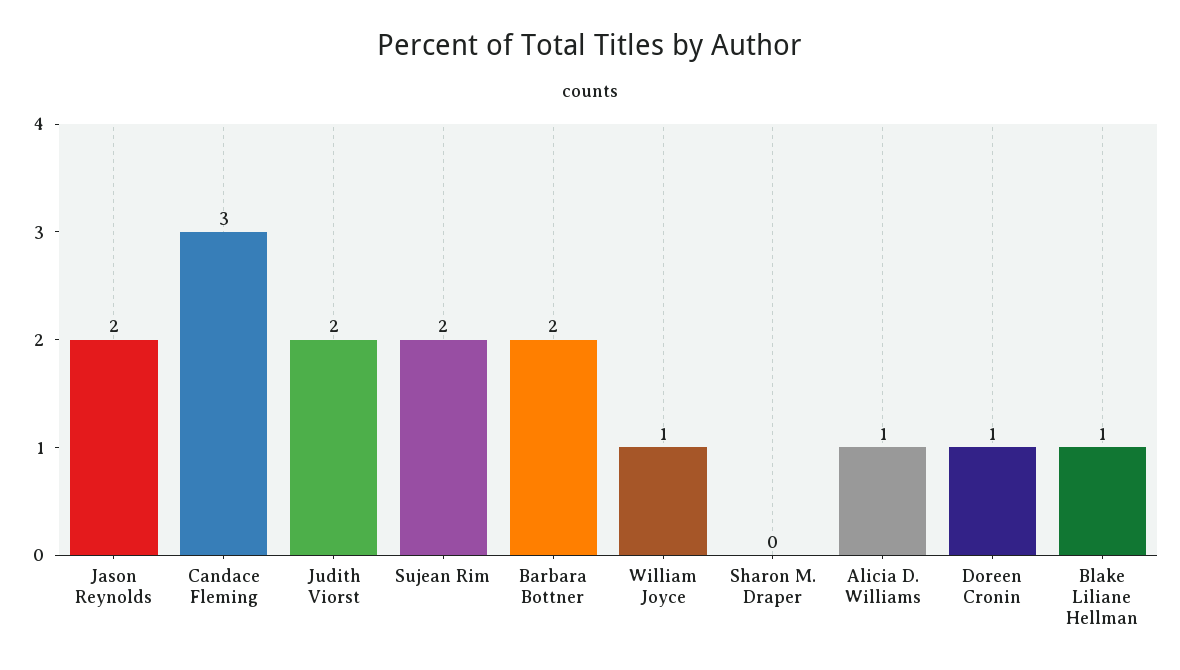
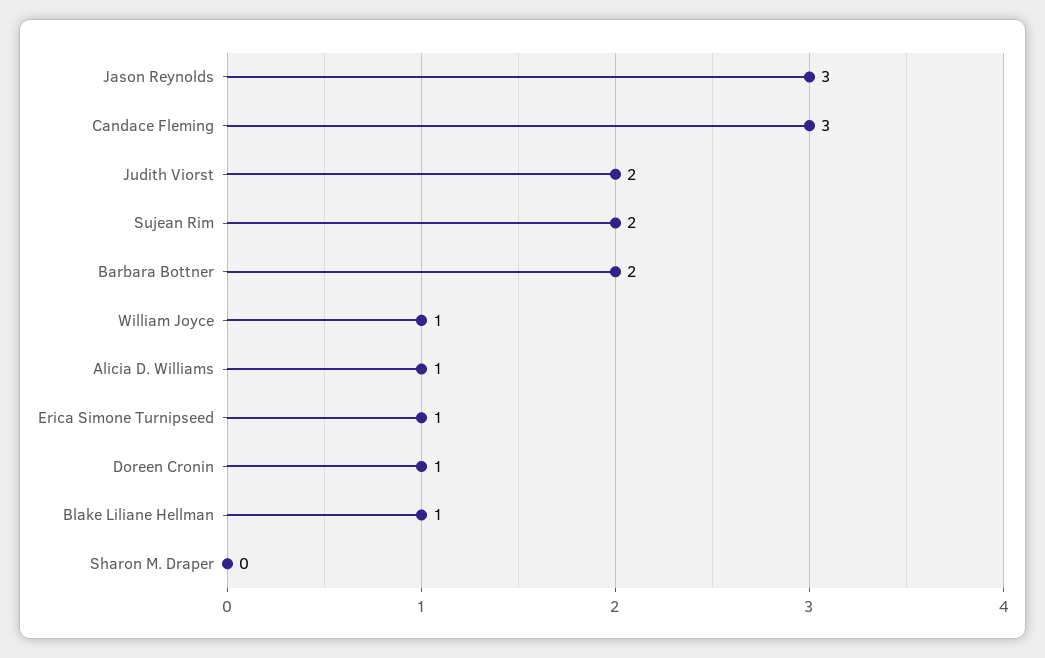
Jason Reynolds: 2 -> 3
Erica Simone Turnipseed: none -> 1

